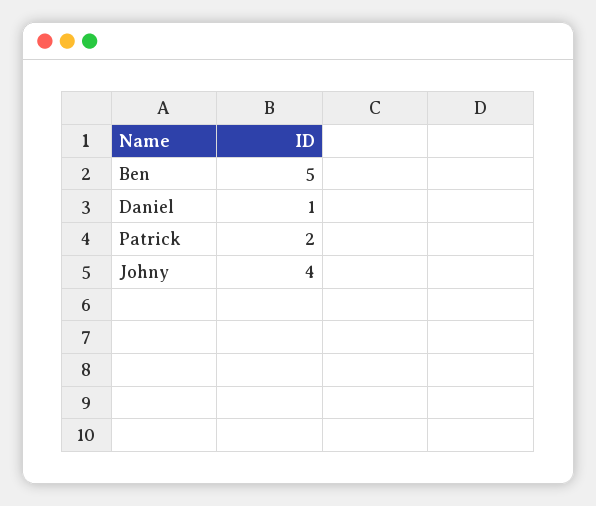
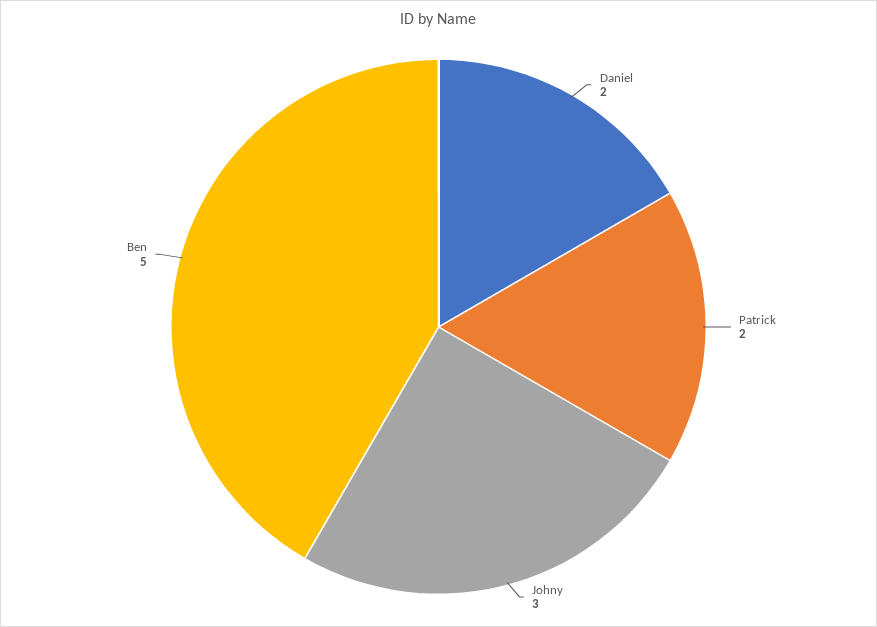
Daniel: 1 -> 2
Johny: 4 -> 3

